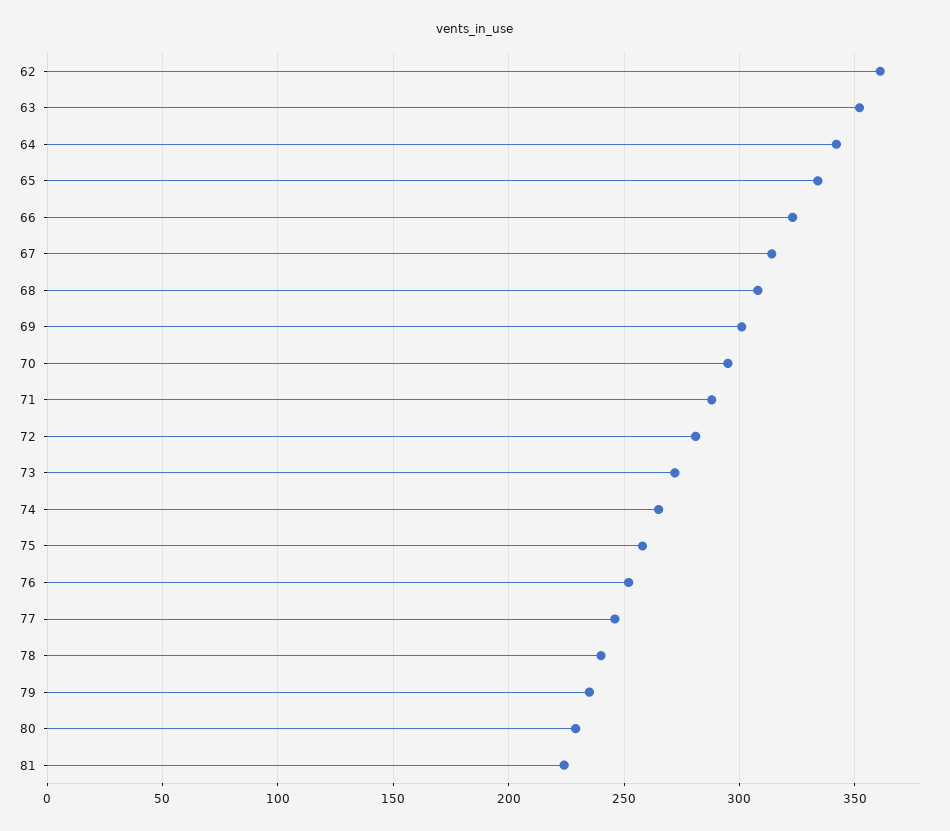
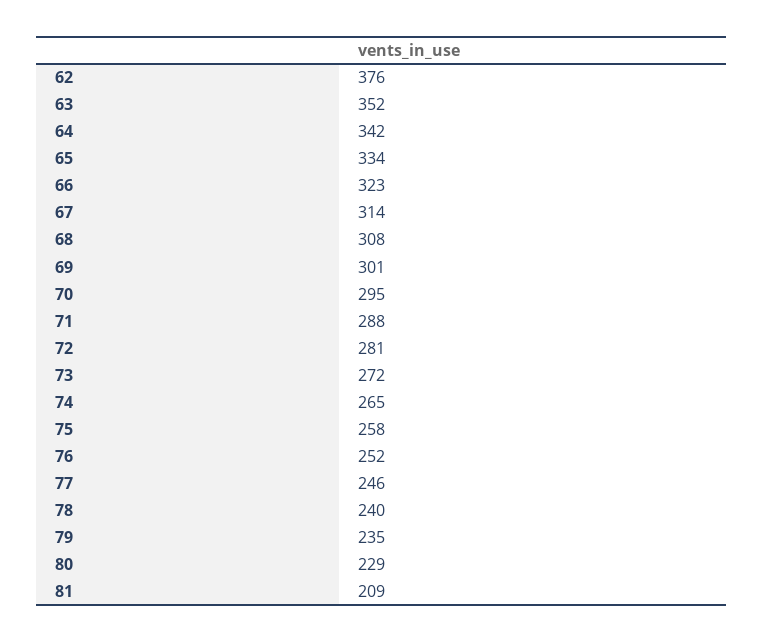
62: 360 -> 376
81: 225 -> 209

